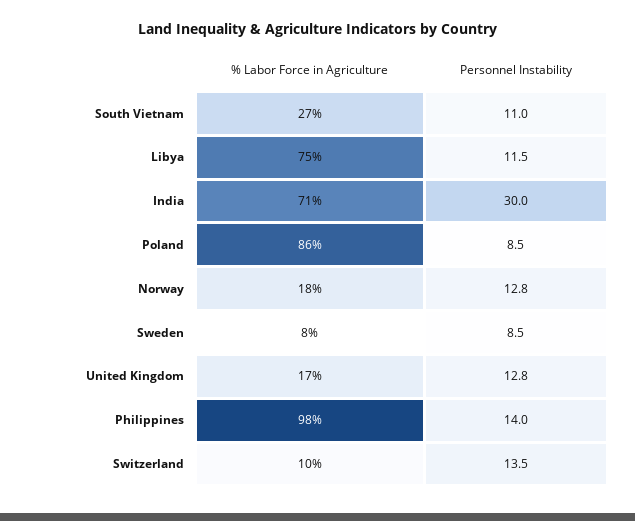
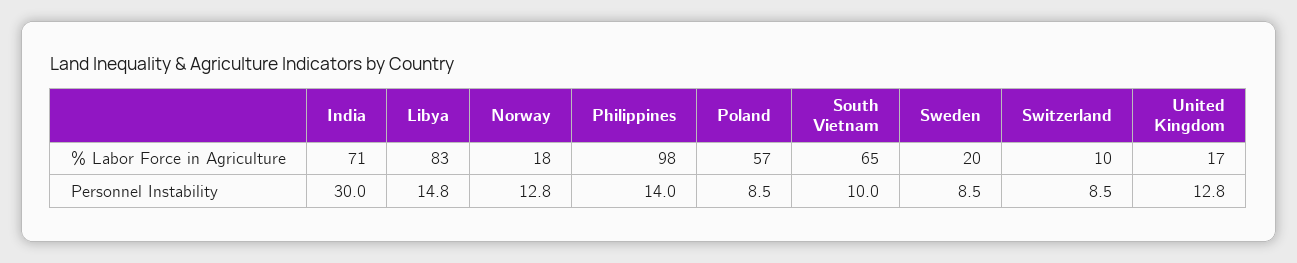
% Labor Force in Agriculture, South Vietnam: 27 -> 65
Personnel Instability, South Vietnam: 11 -> 10
% Labor Force in Agriculture, Libya: 75 -> 83
Personnel Instability, Libya: 11.5 -> 14.8
% Labor Force in Agriculture, Poland: 86 -> 57
% Labor Force in Agriculture, Sweden: 8 -> 20
Personnel Instability, Switzerland: 13.5 -> 8.5

